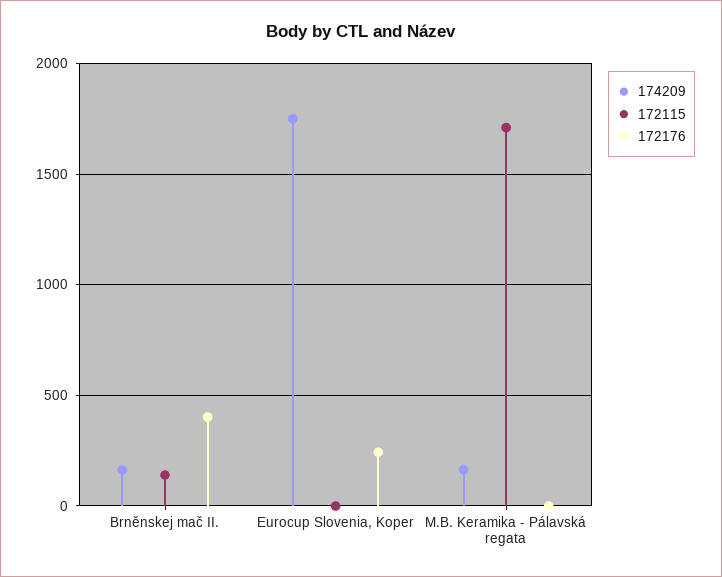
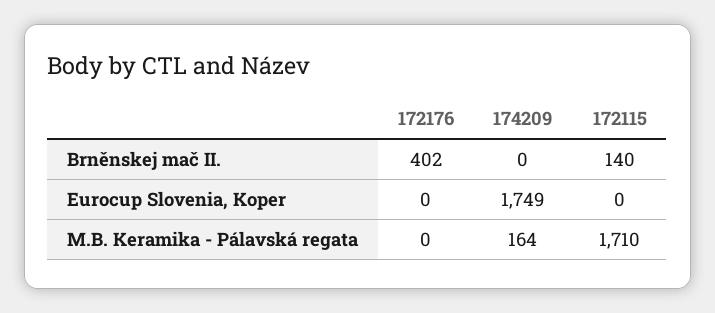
174209, Brněnskej mač II.: 150 -> 0
172176, Eurocup Slovenia, Koper: 250 -> 0

